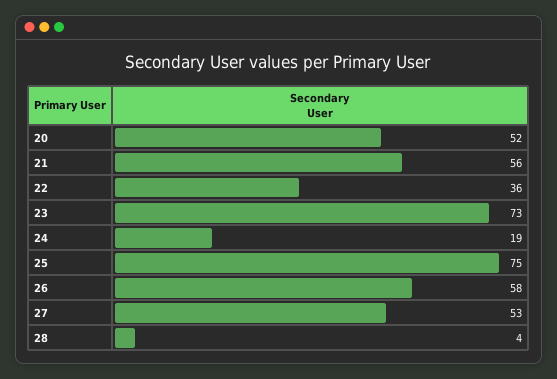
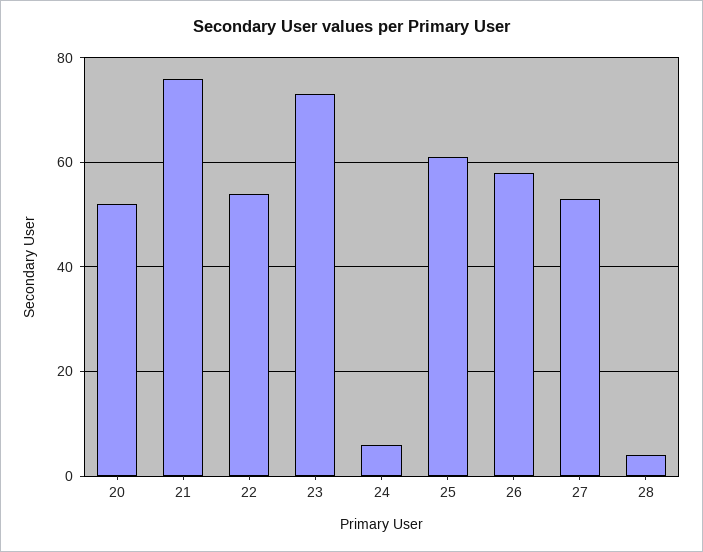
21: 56 -> 75
22: 36 -> 55
24: 19 -> 5
25: 75 -> 60

